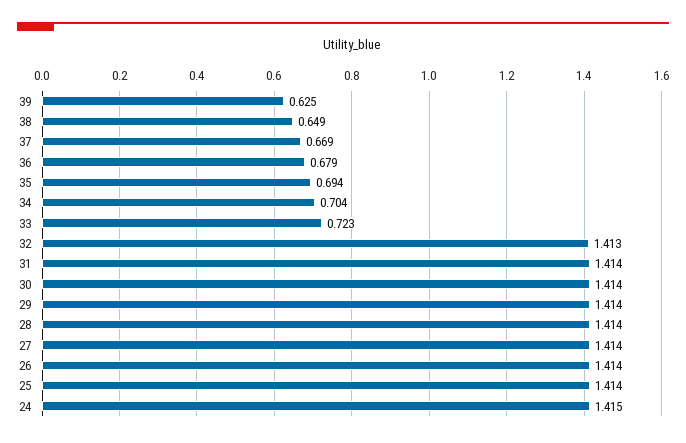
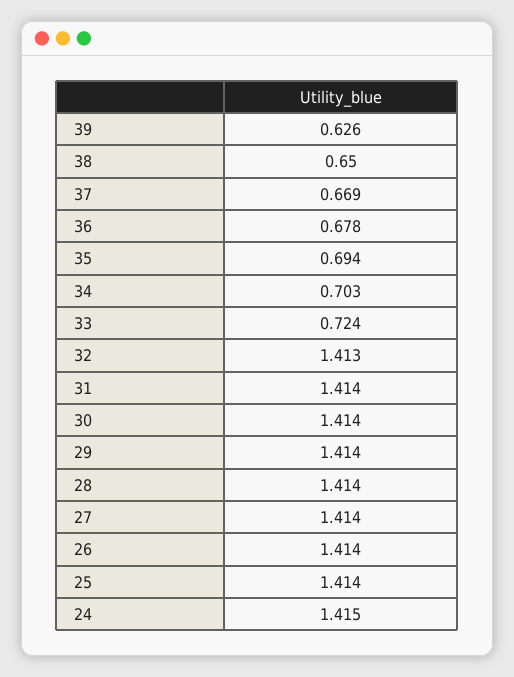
39: 0.625 -> 0.626
38: 0.649 -> 0.65
36: 0.679 -> 0.678
34: 0.704 -> 0.703
33: 0.723 -> 0.724

